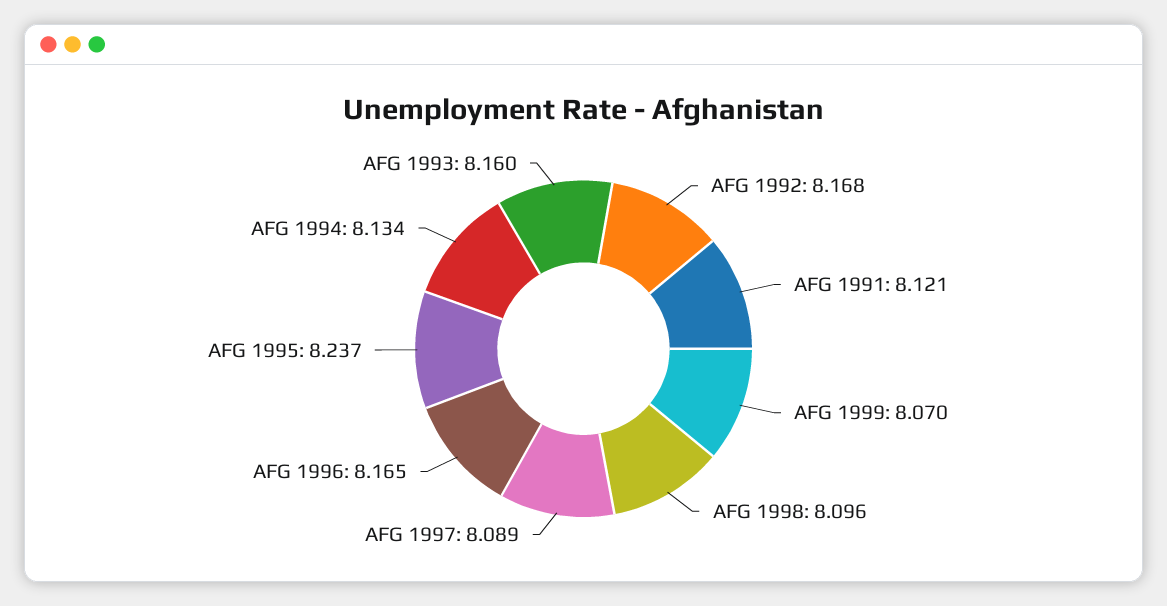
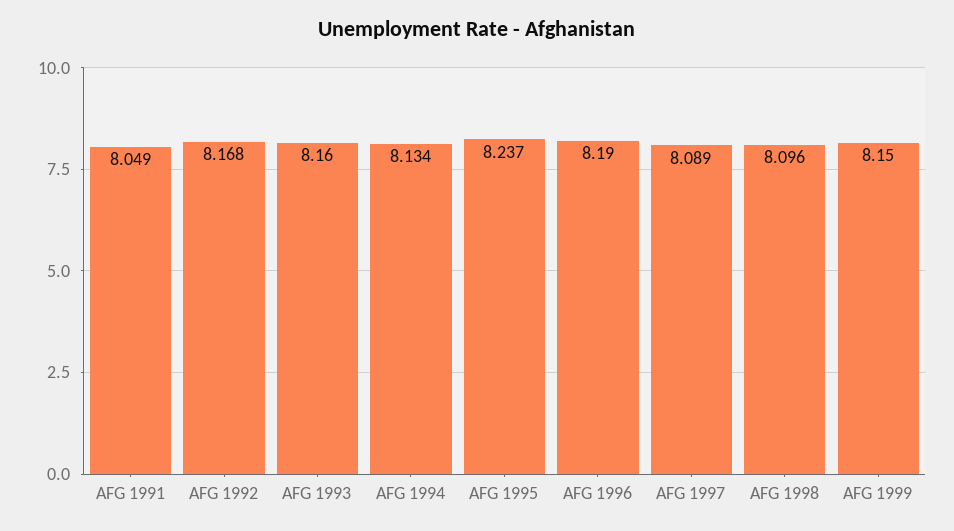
AFG 1991: 8.121 -> 8.049
AFG 1999: 8.07 -> 8.15
AFG 1996: 8.165 -> 8.19

